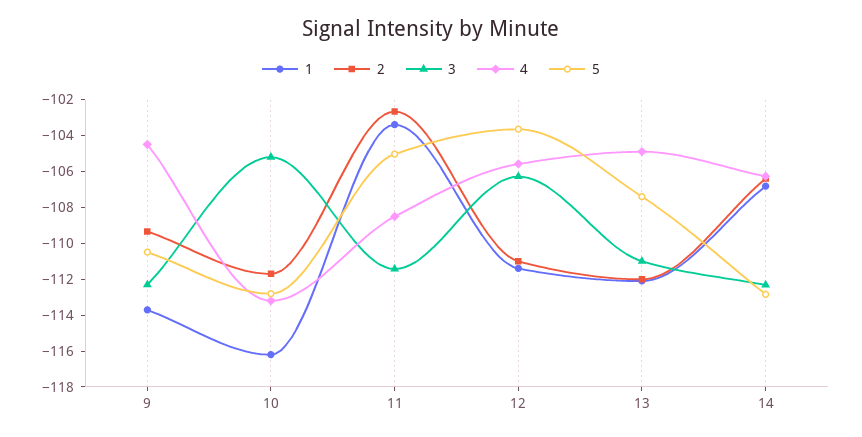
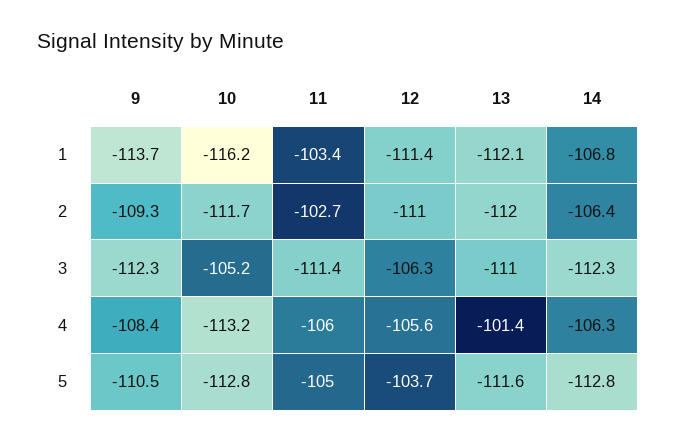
4, 9: -104.5 -> -108.4
4, 11: -108.5 -> -106
4, 13: -105 -> -101.4
5, 13: -107.5 -> -111.6

